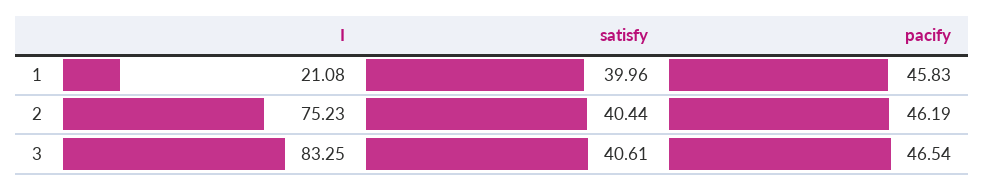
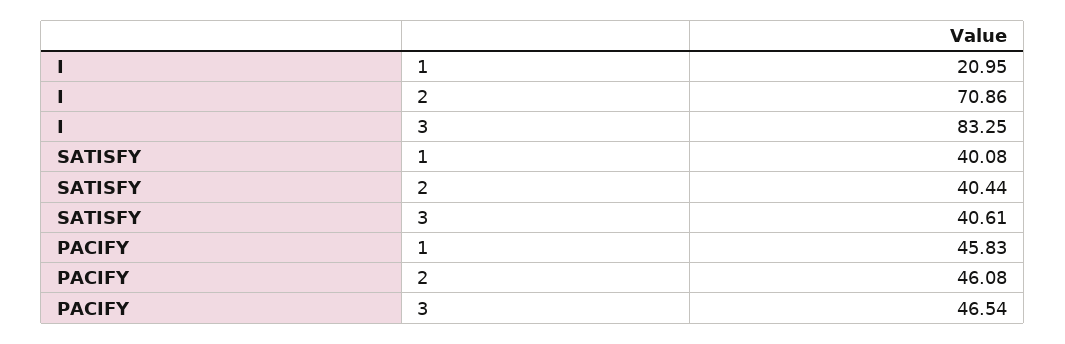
I, 1: 21.08 -> 20.95
satisfy, 1: 39.96 -> 40.08
I, 2: 75.23 -> 70.86
pacify, 2: 46.19 -> 46.08

